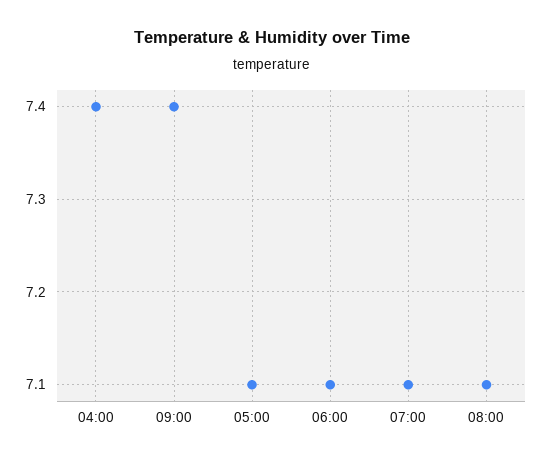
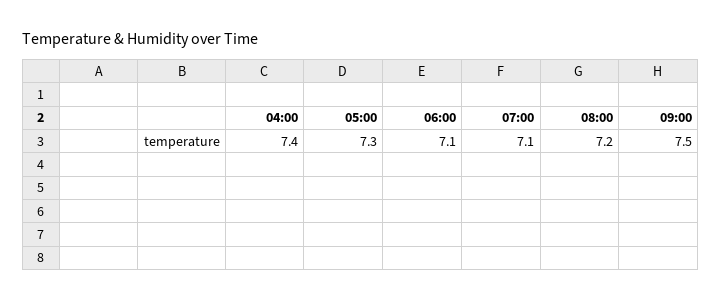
09:00: 7.4 -> 7.5
05:00: 7.1 -> 7.3
08:00: 7.1 -> 7.2

